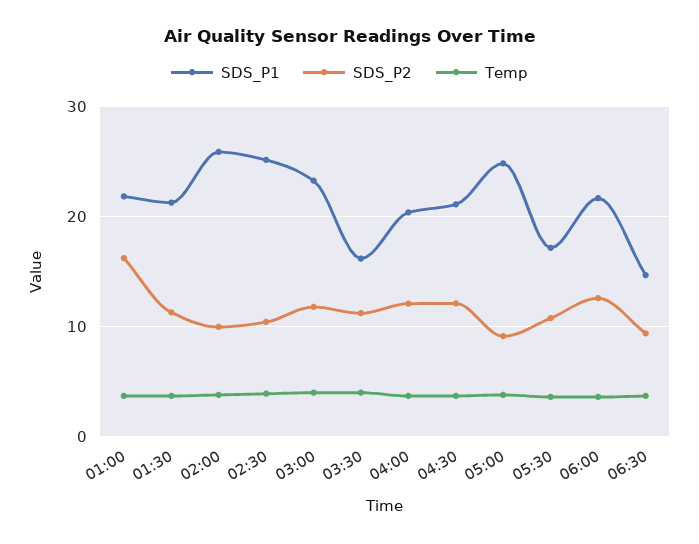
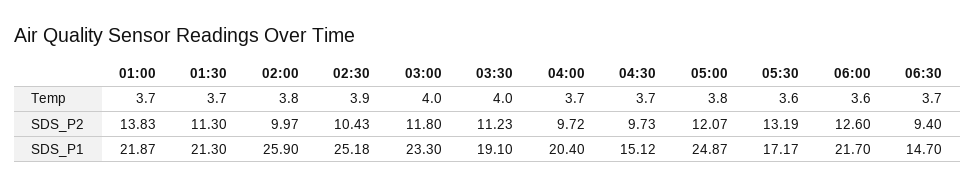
SDS_P2, 01:00: 16 -> 13.83
SDS_P1, 03:30: 16 -> 19.1
SDS_P2, 04:00: 12 -> 9.72
SDS_P1, 04:30: 21 -> 15.12
SDS_P2, 04:30: 12 -> 9.73
SDS_P2, 05:00: 9 -> 12.07
SDS_P2, 05:30: 11 -> 13.19

